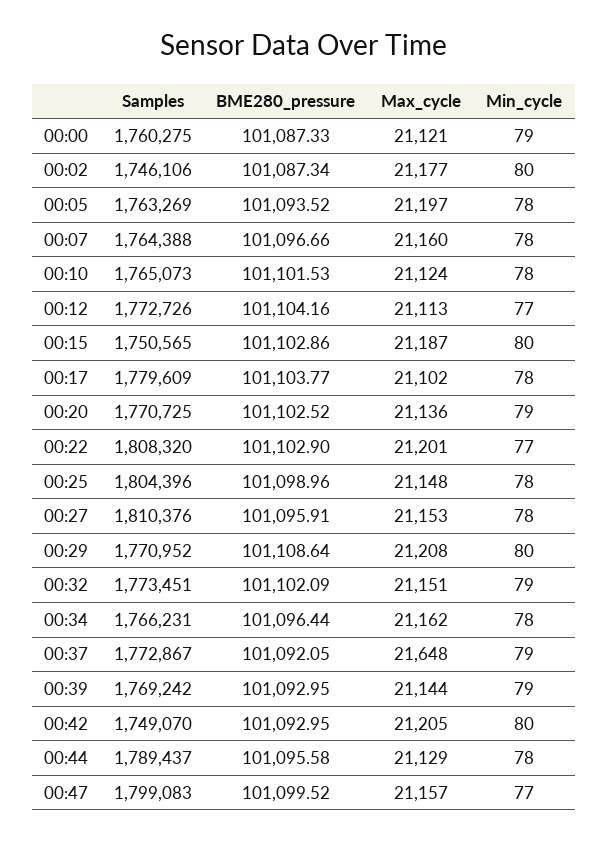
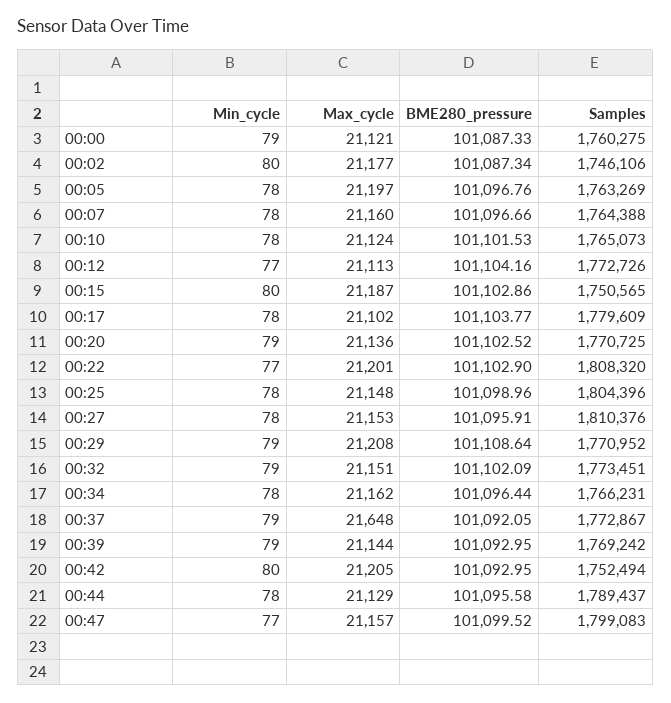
BME280_pressure, 00:05: 101093.52 -> 101096.76
Min_cycle, 00:29: 80 -> 79
Samples, 00:42: 1749070 -> 1752494

